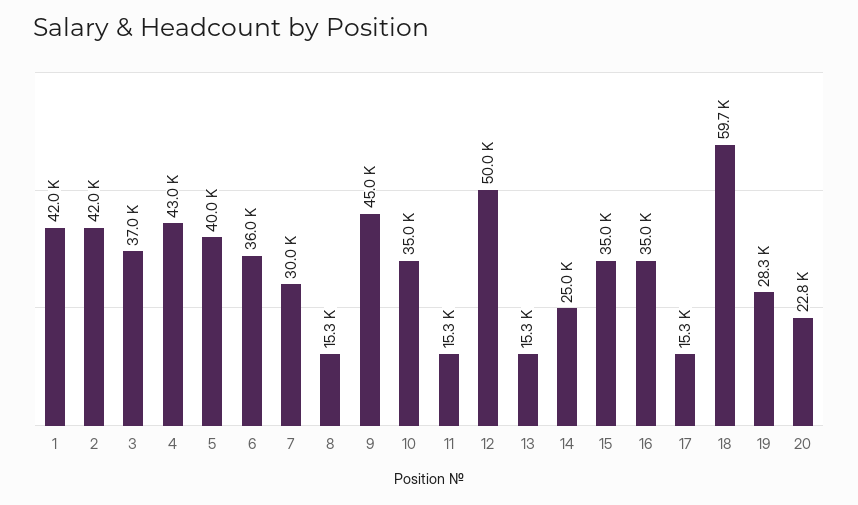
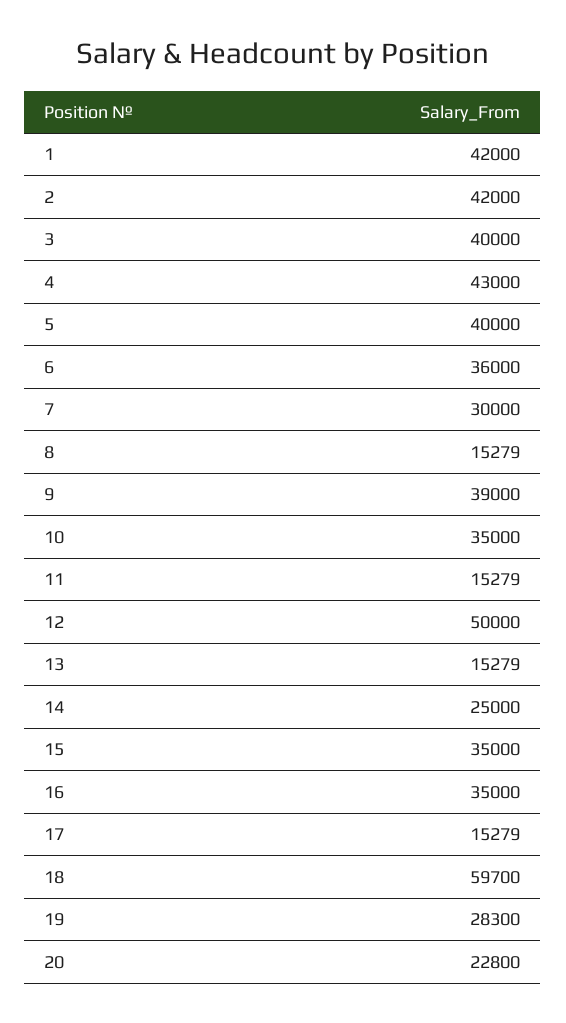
3: 37000 -> 40000
9: 45000 -> 39000

